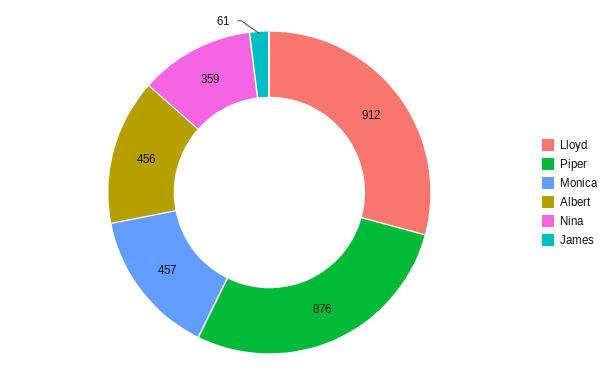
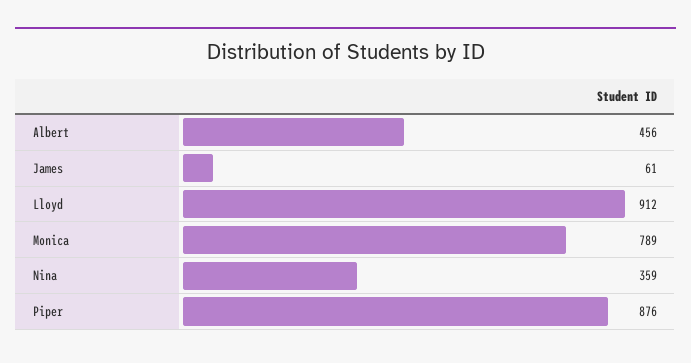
Monica: 457 -> 789

